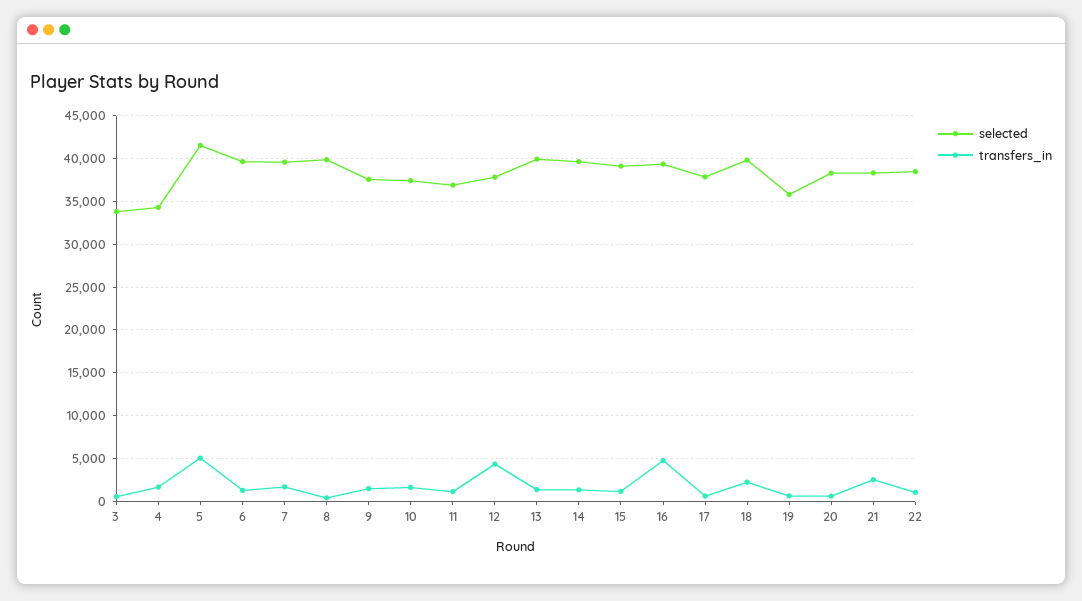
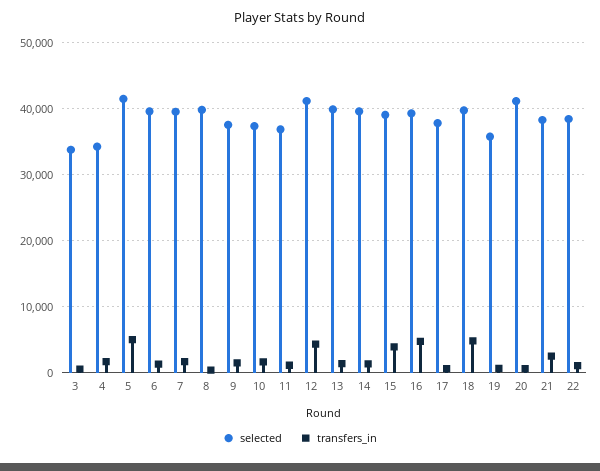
selected, 12: 38000 -> 41000
transfers_in, 15: 1000 -> 4000
transfers_in, 18: 2000 -> 5000
selected, 20: 38000 -> 41000

